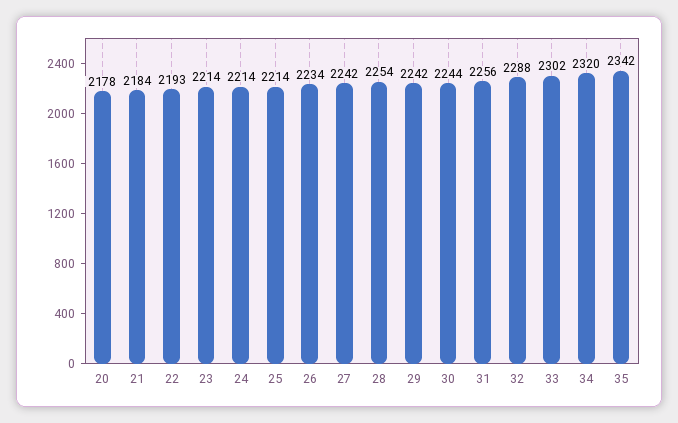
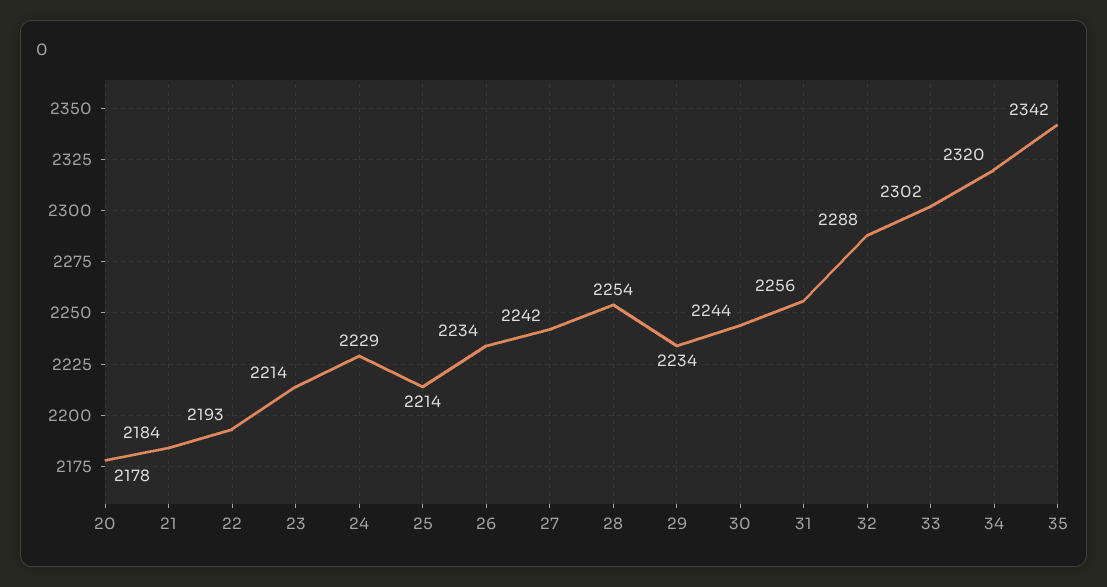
24: 2214 -> 2229
29: 2242 -> 2234

